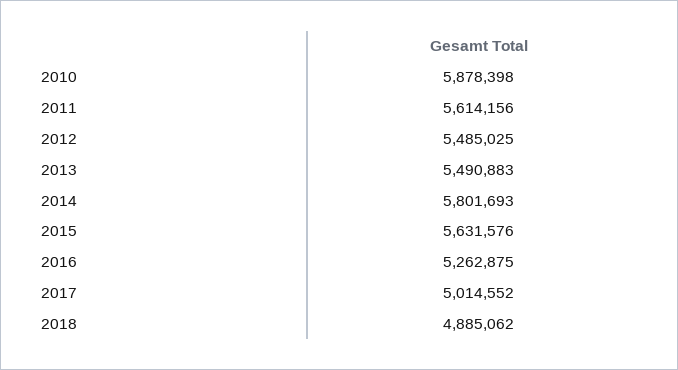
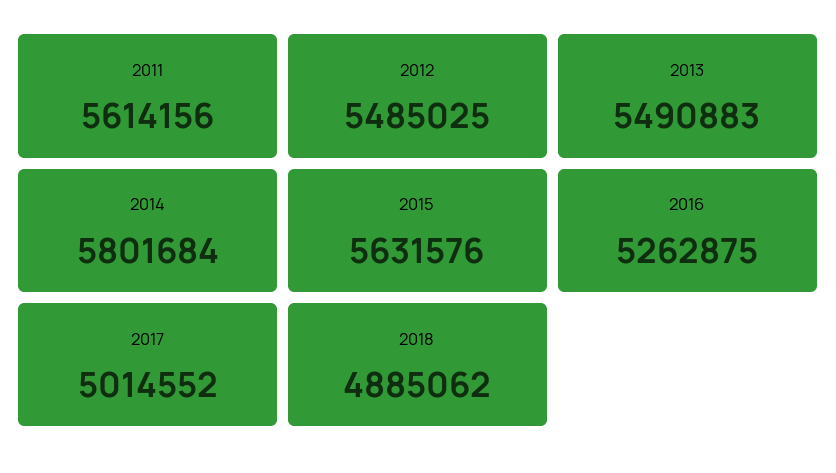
2010: 5878398 -> none
2014: 5801693 -> 5801684

